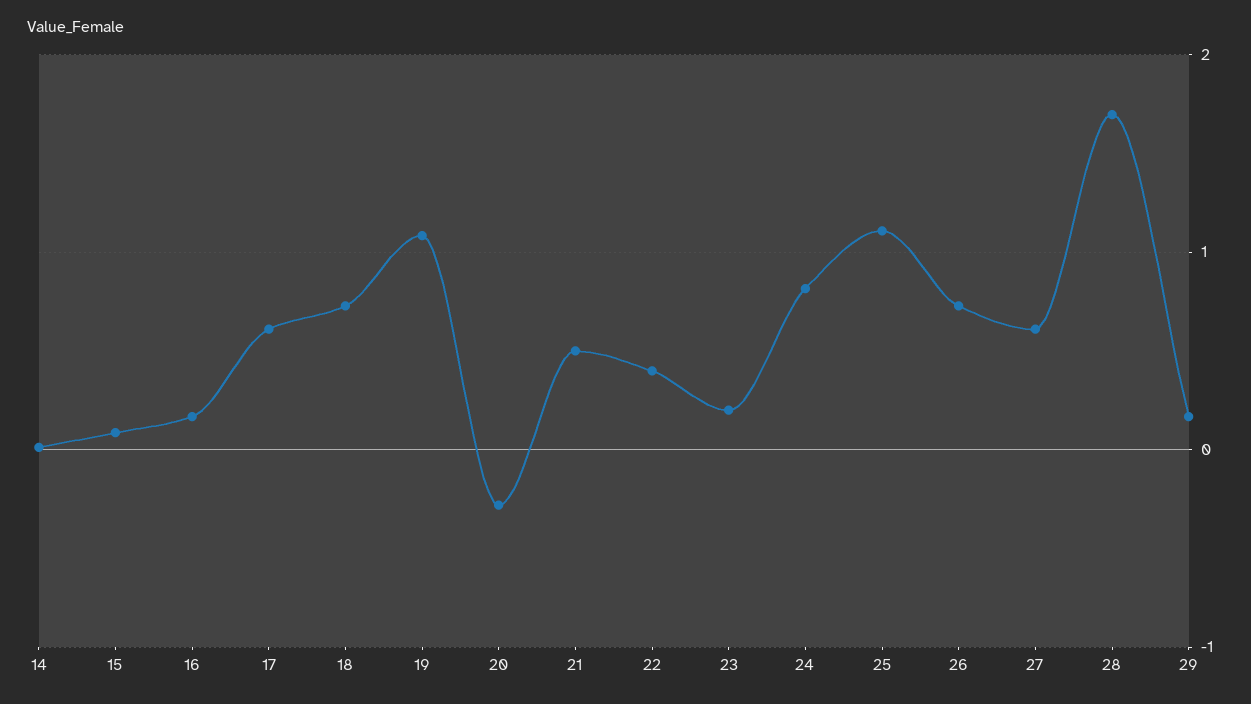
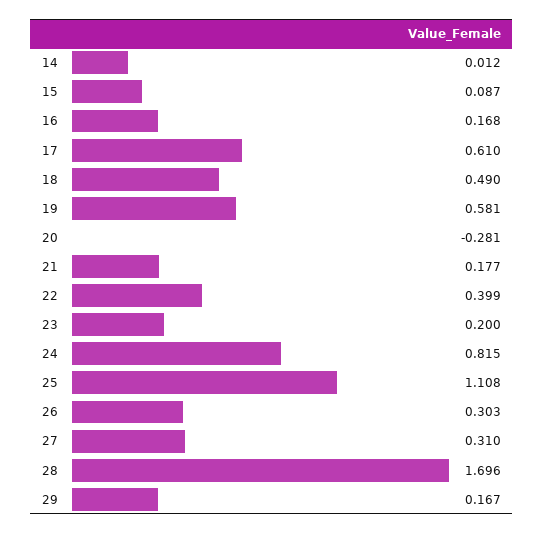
18: 0.7 -> 0.49
19: 1.1 -> 0.581
21: 0.5 -> 0.177
26: 0.7 -> 0.303
27: 0.6 -> 0.31

